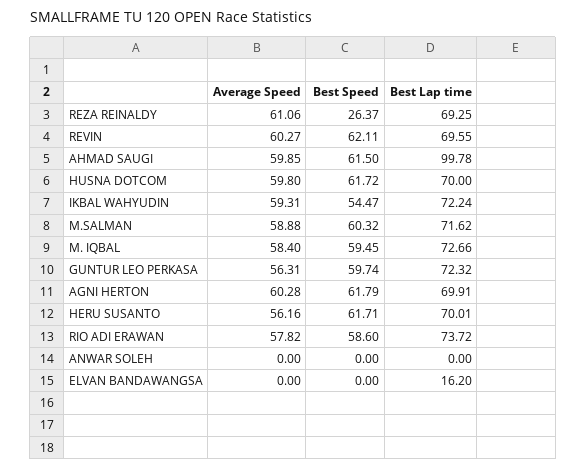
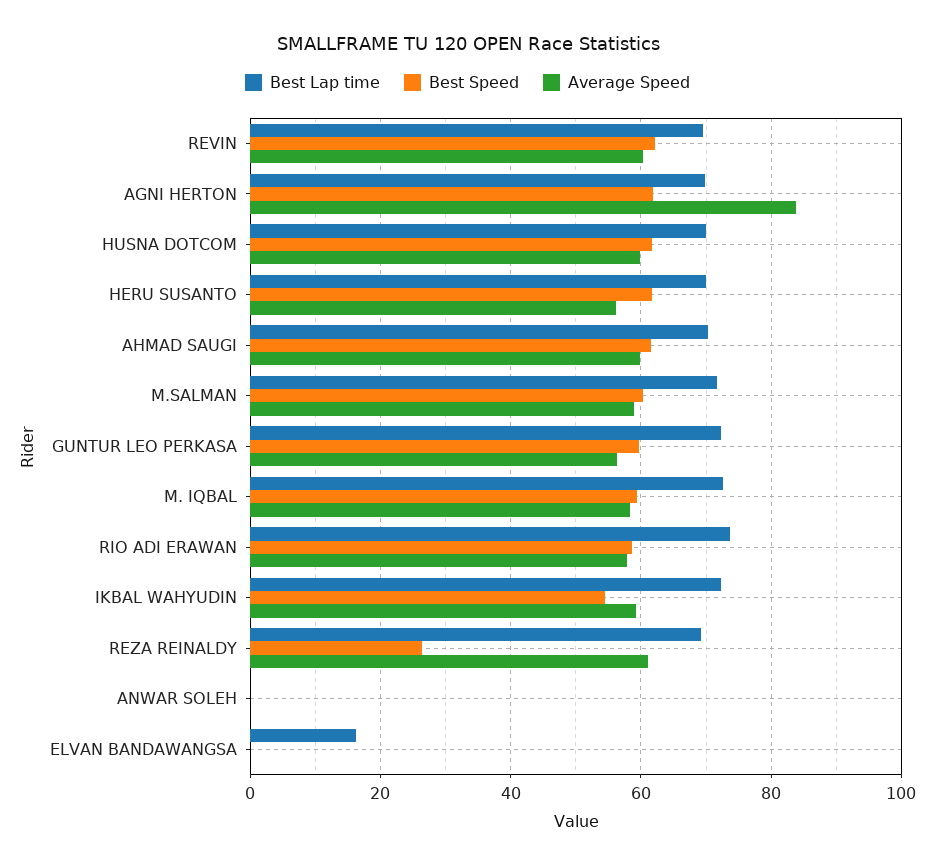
Best Lap time, AHMAD SAUGI: 99.78 -> 70
Average Speed, AGNI HERTON: 60.28 -> 84

